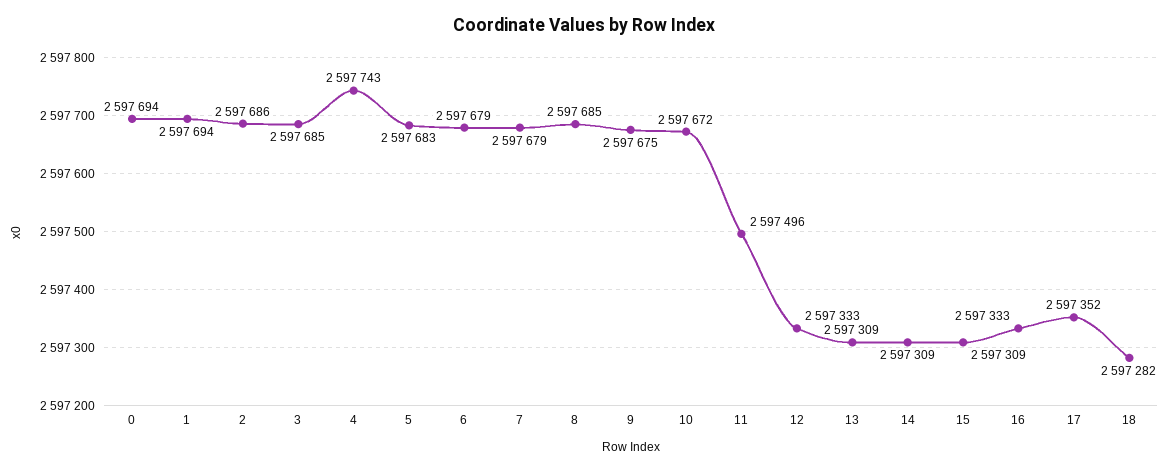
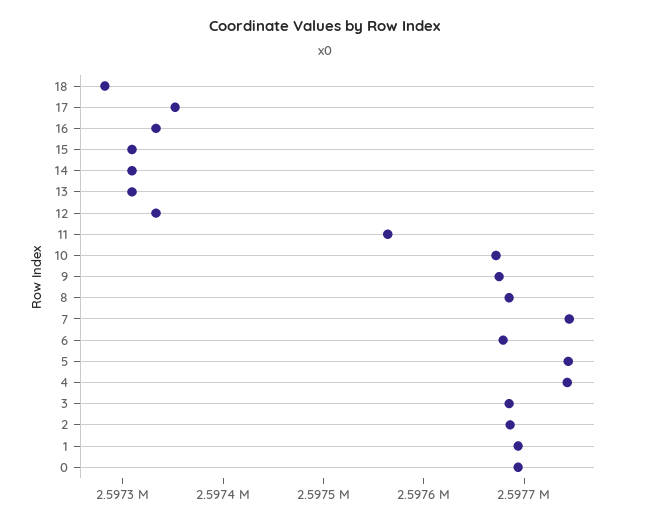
5: 2597683 -> 2597740
7: 2597679 -> 2597740
11: 2597496 -> 2597560

